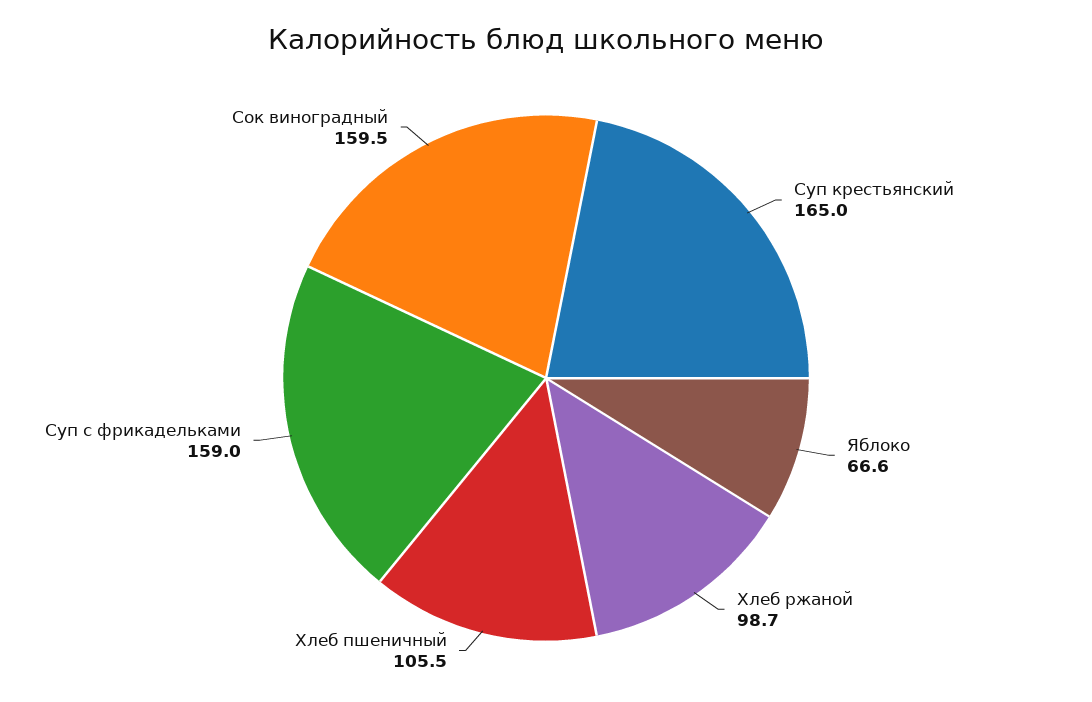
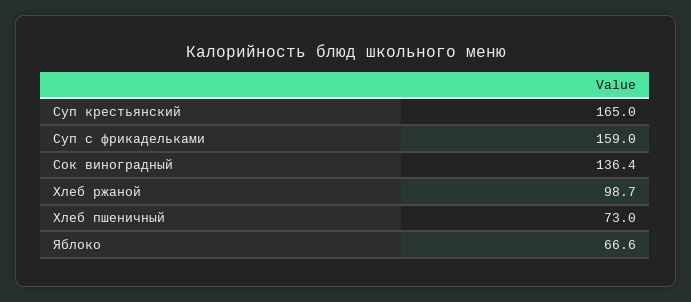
Хлеб пшеничный: 105.5 -> 73
Сок виноградный: 159.5 -> 136.4

